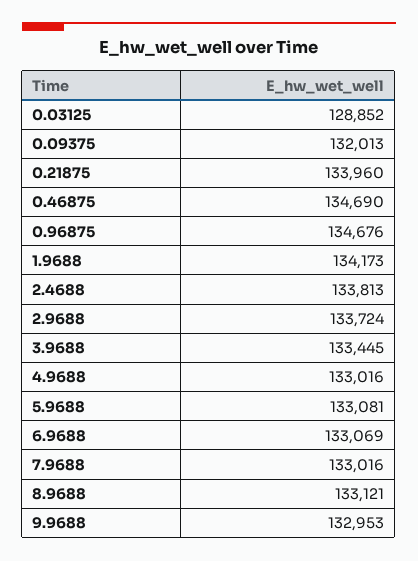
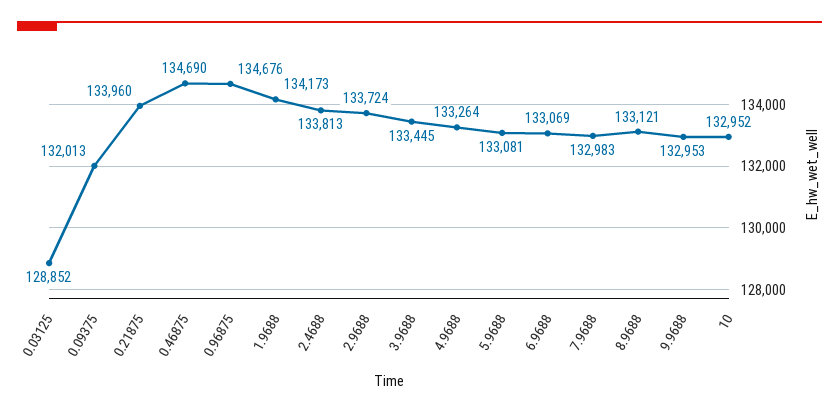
4.9688: 133016 -> 133264
7.9688: 133016 -> 132983
10: none -> 132952

